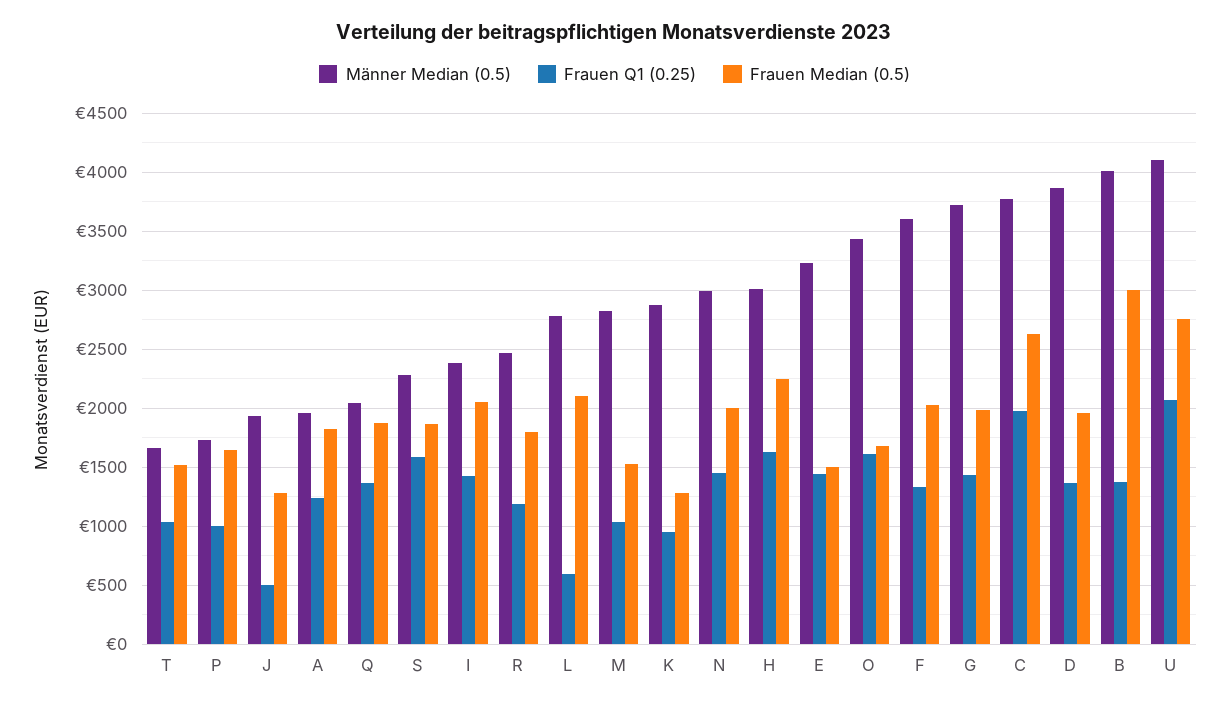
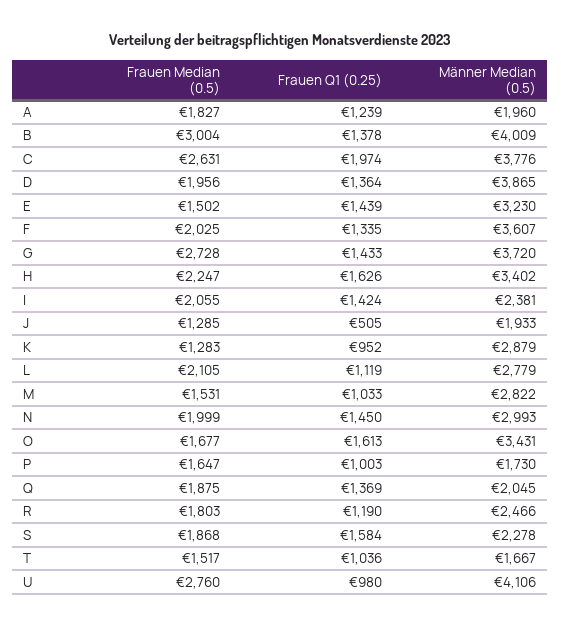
Frauen Q1 (0.25), L: 600 -> 1119
Männer Median (0.5), H: 3000 -> 3402
Frauen Median (0.5), G: 2000 -> 2728
Frauen Q1 (0.25), U: 2100 -> 980

